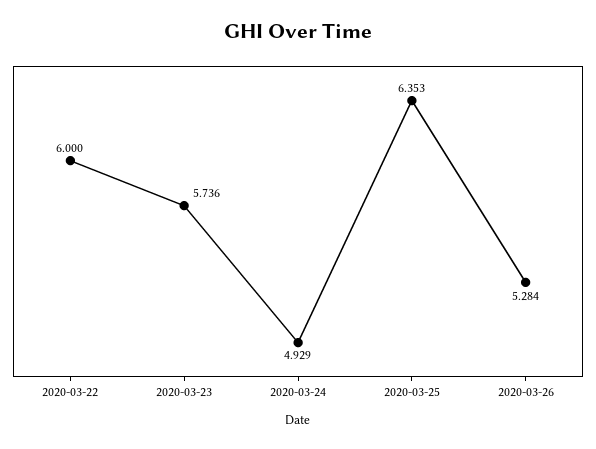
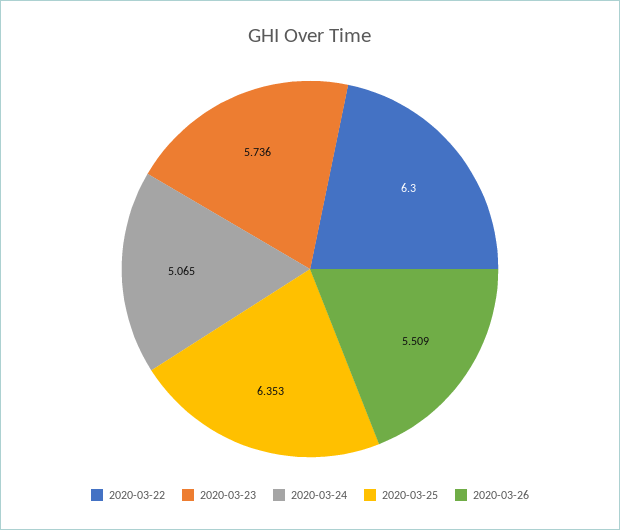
2020-03-22: 6 -> 6.3
2020-03-24: 4.929 -> 5.065
2020-03-26: 5.284 -> 5.509

